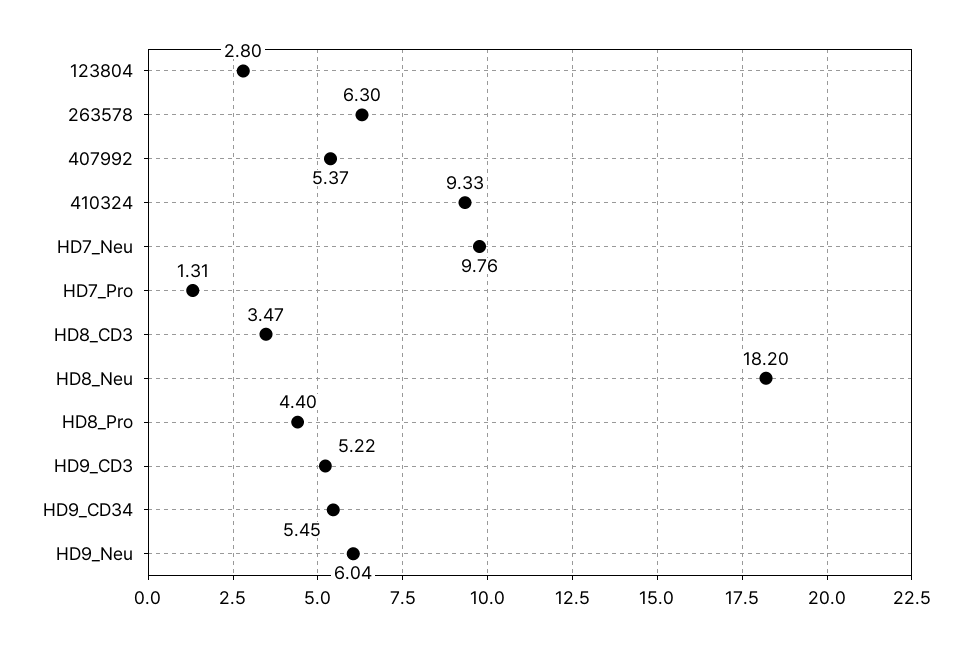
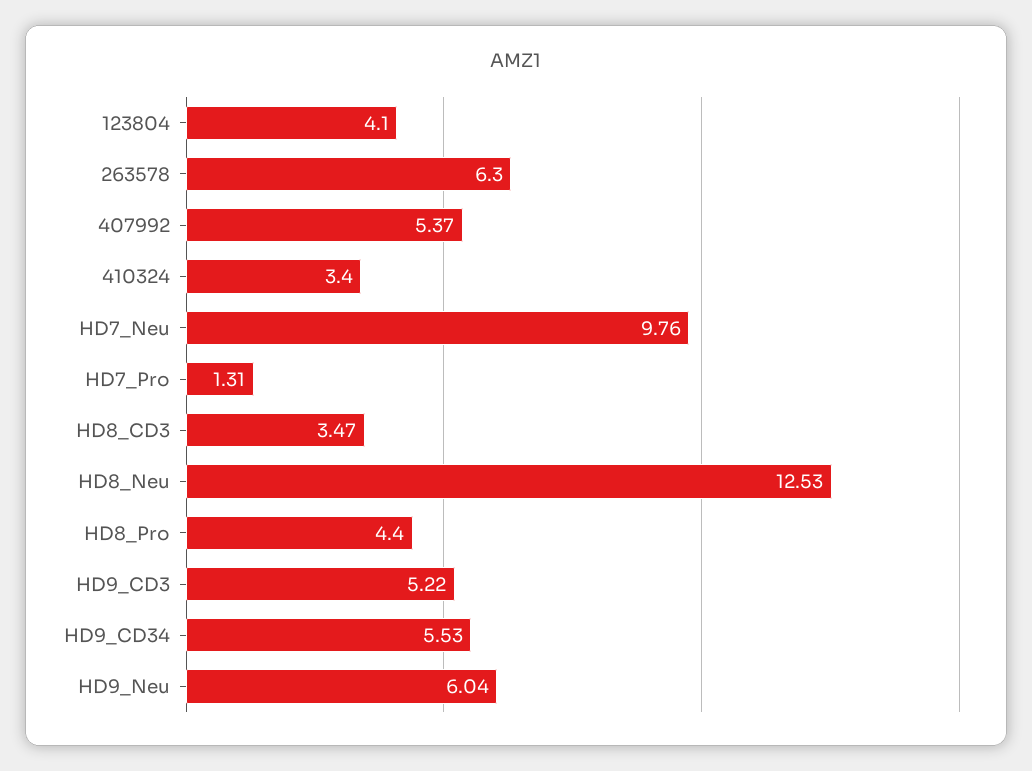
123804: 2.8 -> 4.1
410324: 9.33 -> 3.4
HD8_Neu: 18.2 -> 12.53
HD9_CD34: 5.45 -> 5.53

